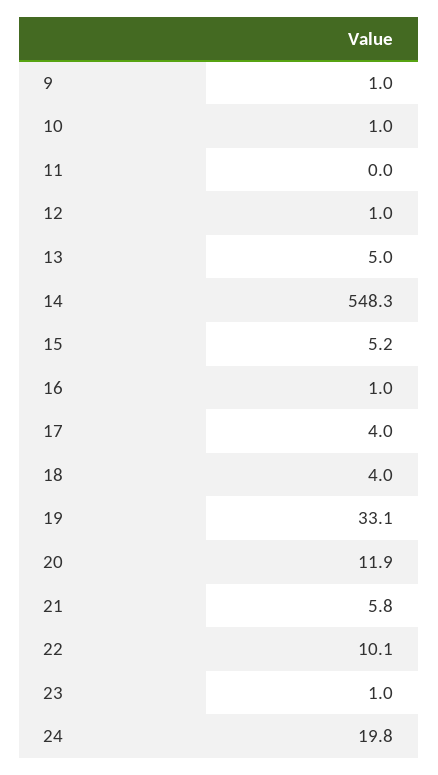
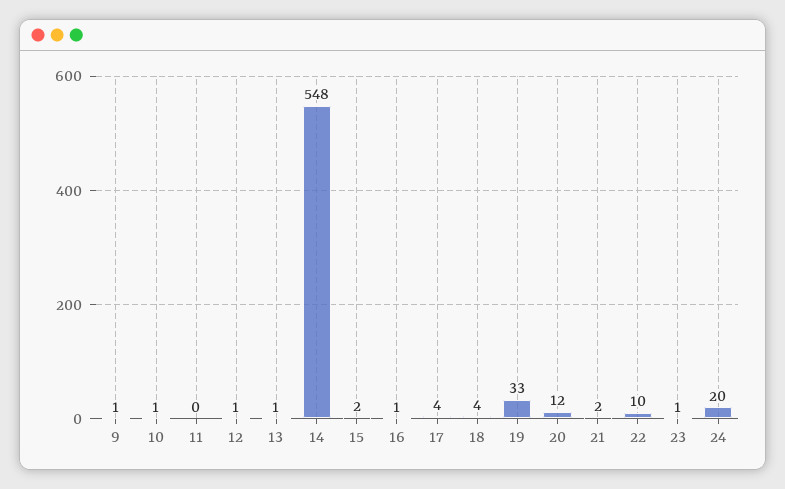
13: 5 -> 1
15: 5.2 -> 2
21: 5.8 -> 2

